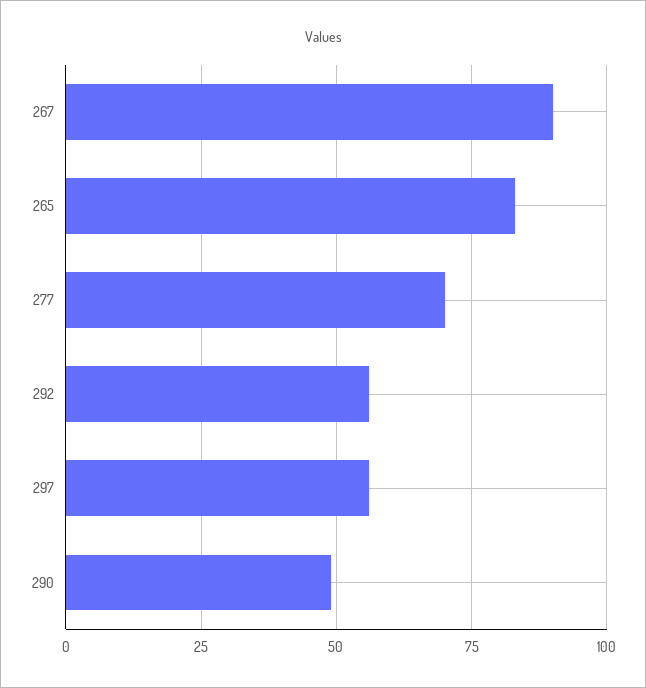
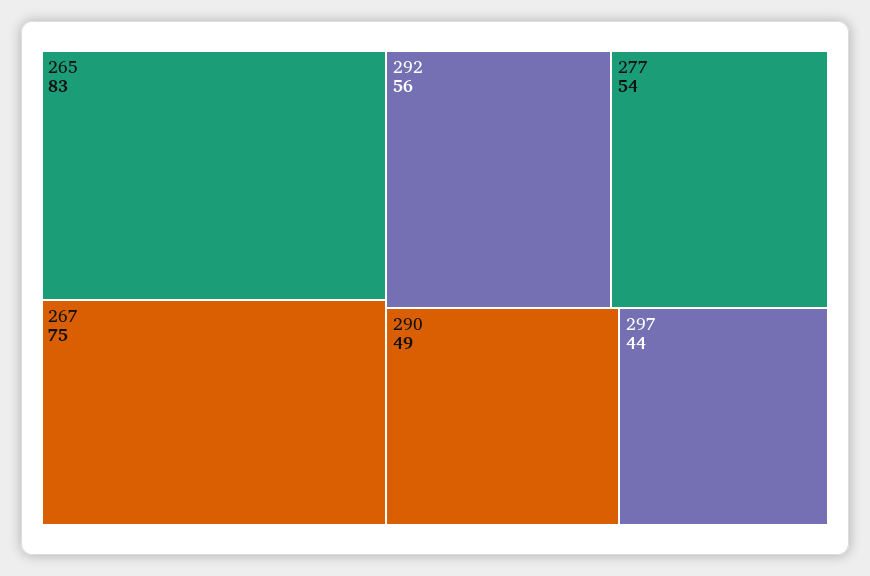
267: 90 -> 75
277: 70 -> 54
297: 55 -> 44

